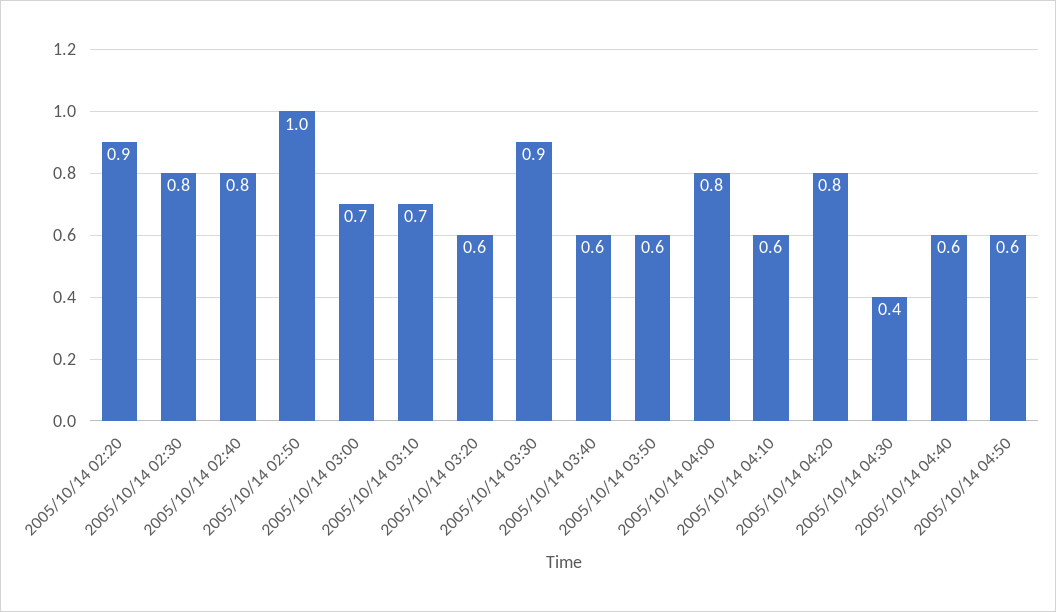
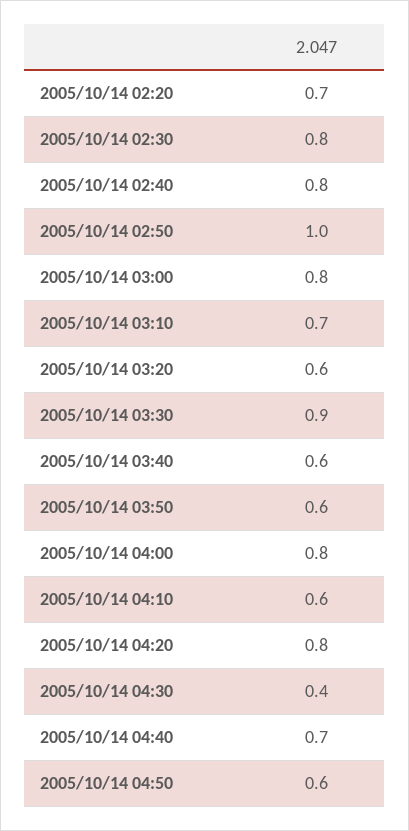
2005/10/14 02:20: 0.9 -> 0.7
2005/10/14 03:00: 0.7 -> 0.8
2005/10/14 04:40: 0.6 -> 0.7

